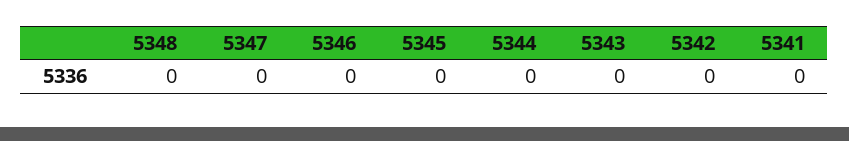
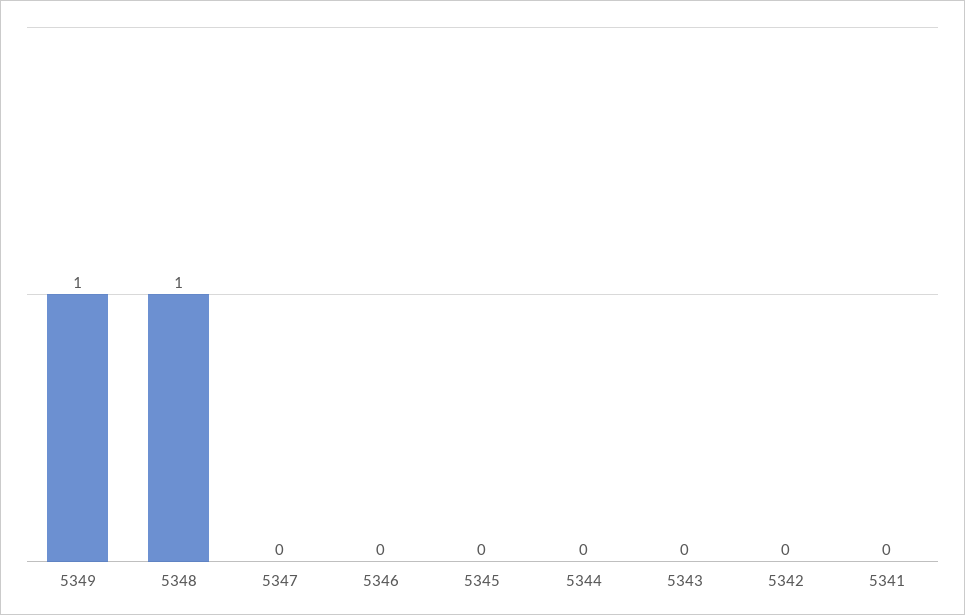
5348: 0 -> 1
5349: none -> 1

